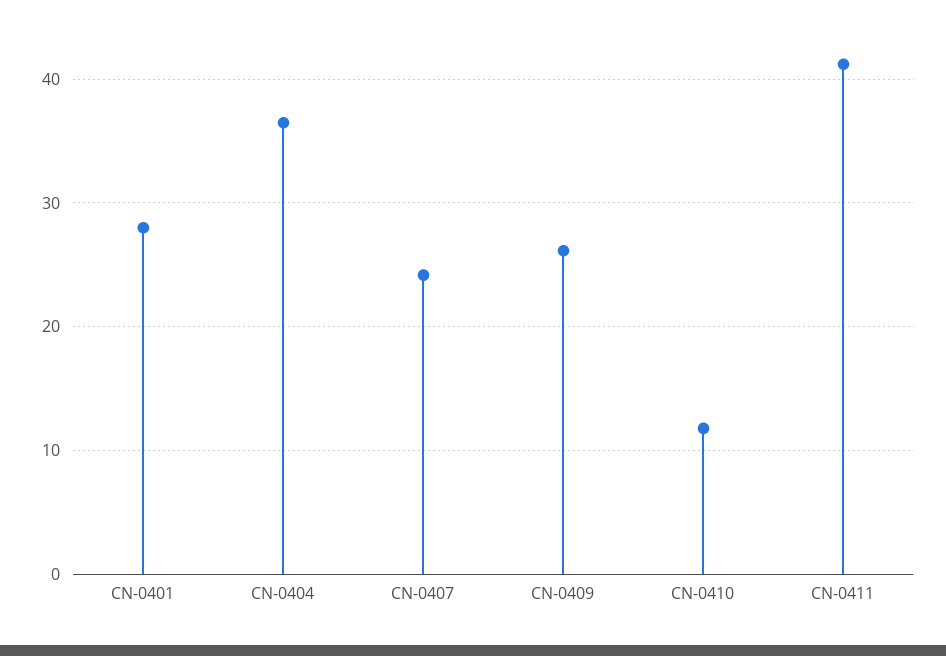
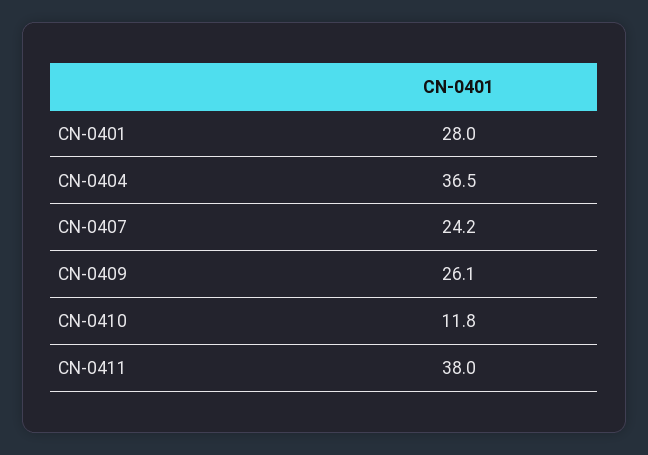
CN-0411: 41 -> 38

